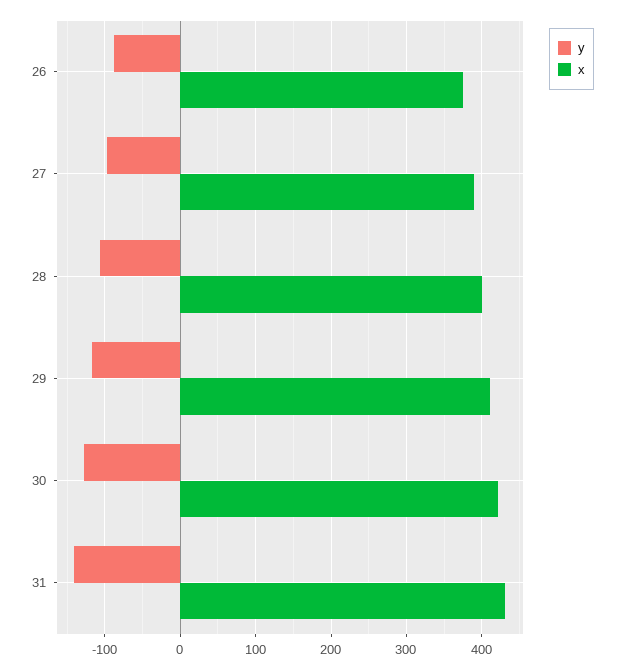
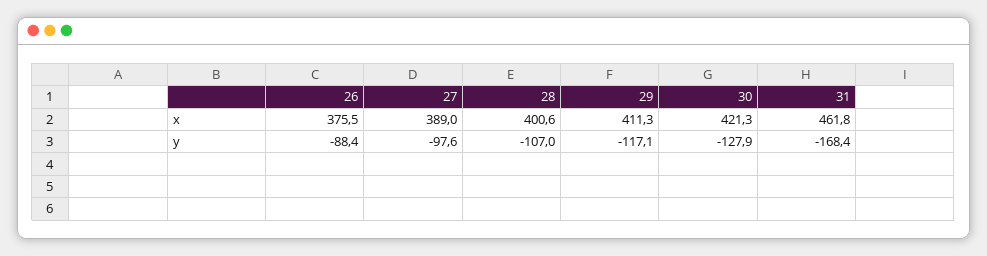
y, 31: -140 -> -168.4
x, 31: 430 -> 461.8

